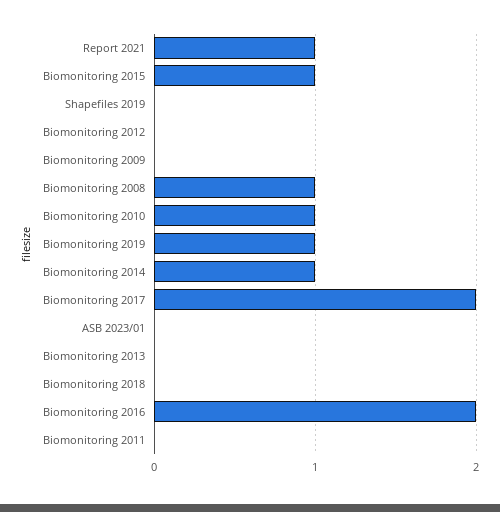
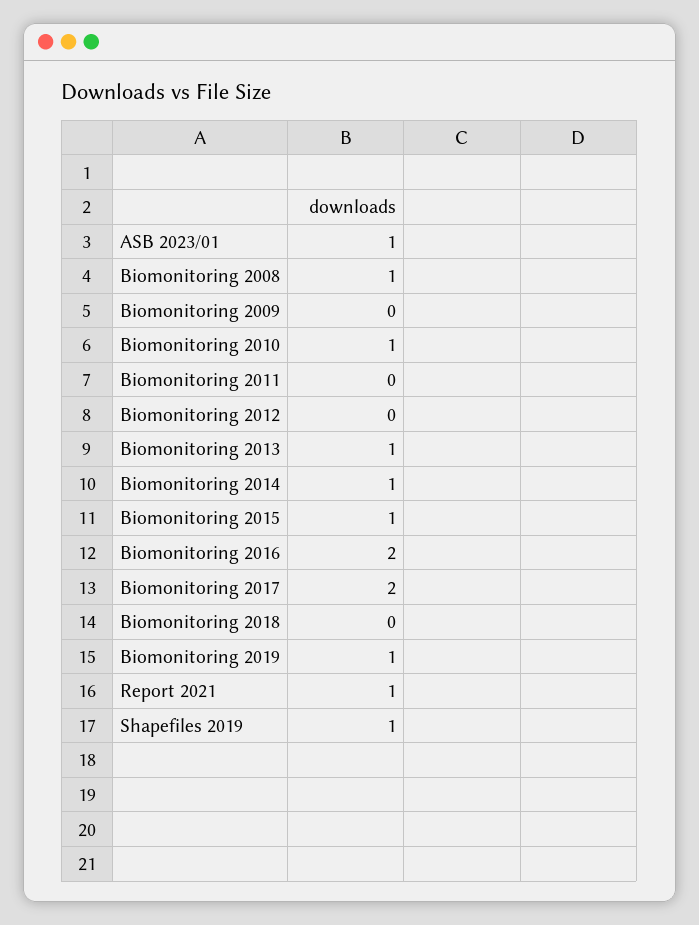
Shapefiles 2019: 0 -> 1
ASB 2023/01: 0 -> 1
Biomonitoring 2013: 0 -> 1

